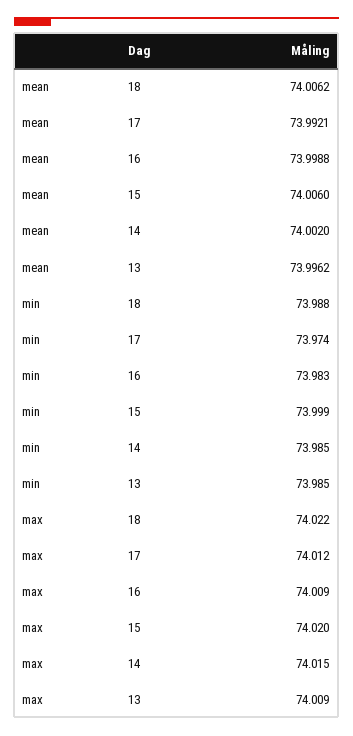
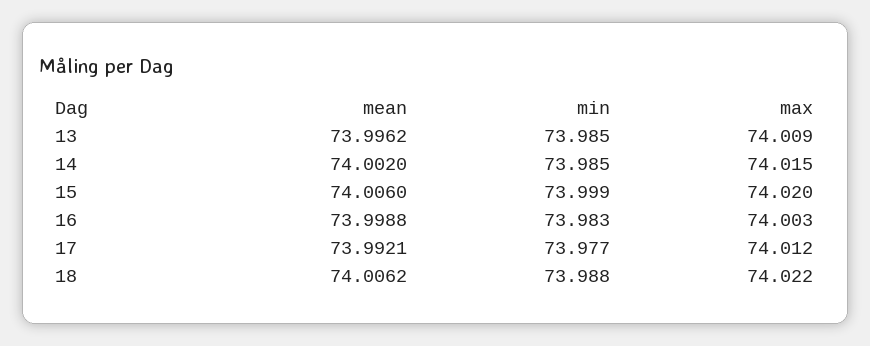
min, 17: 73.974 -> 73.977
max, 16: 74.009 -> 74.003

